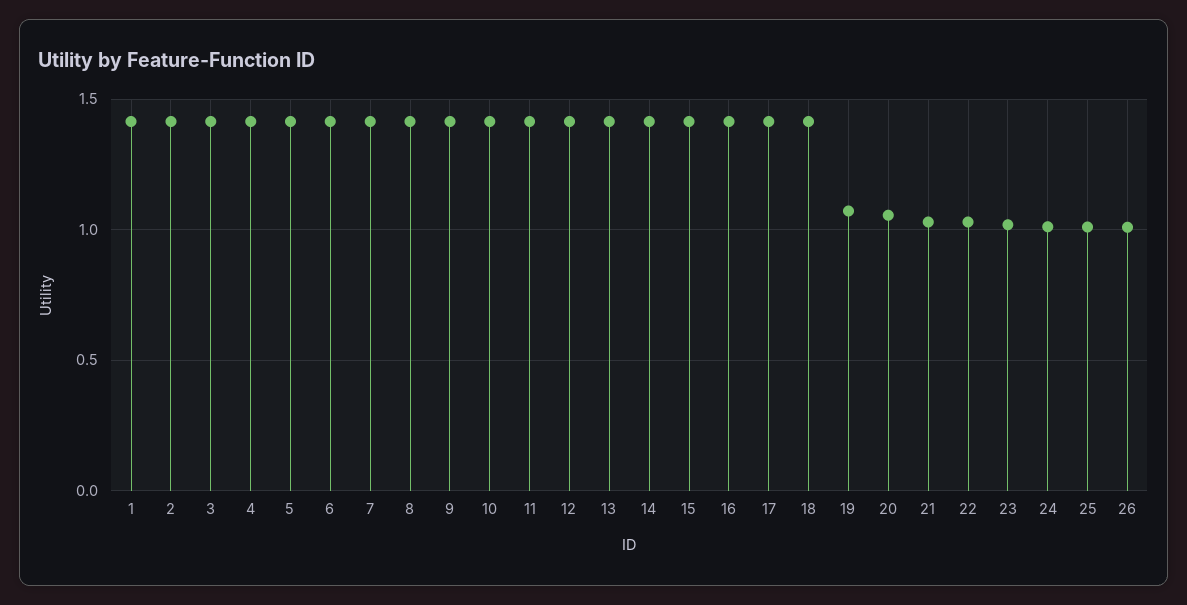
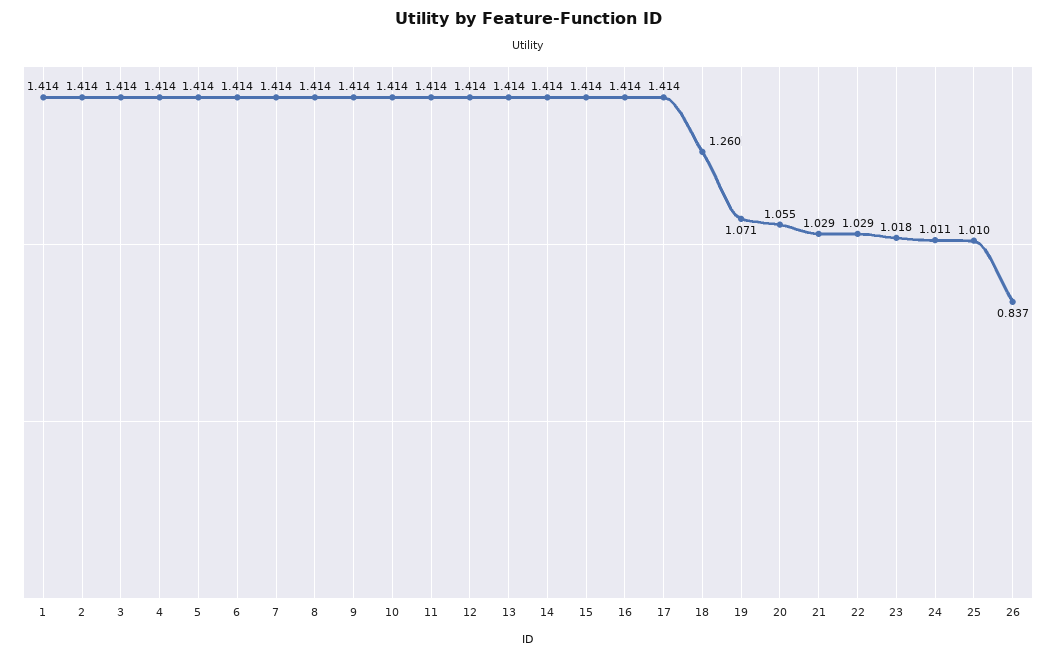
18: 1.4 -> 1.26
26: 1 -> 0.837

